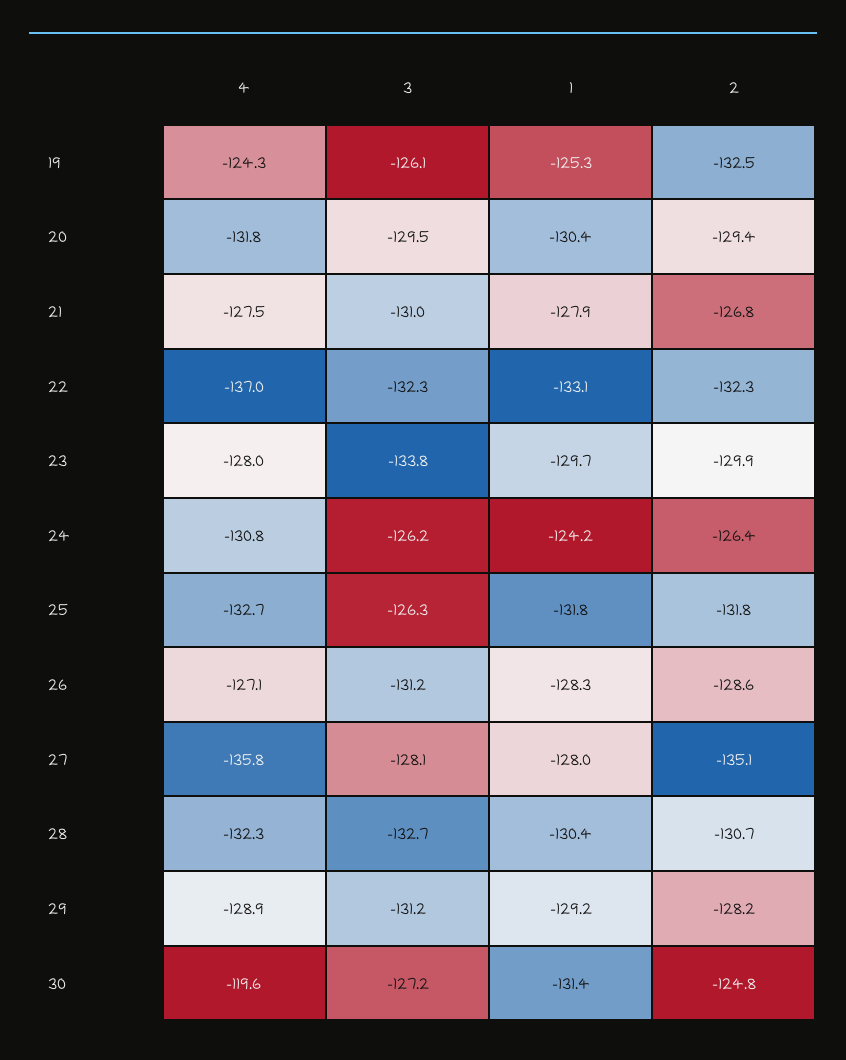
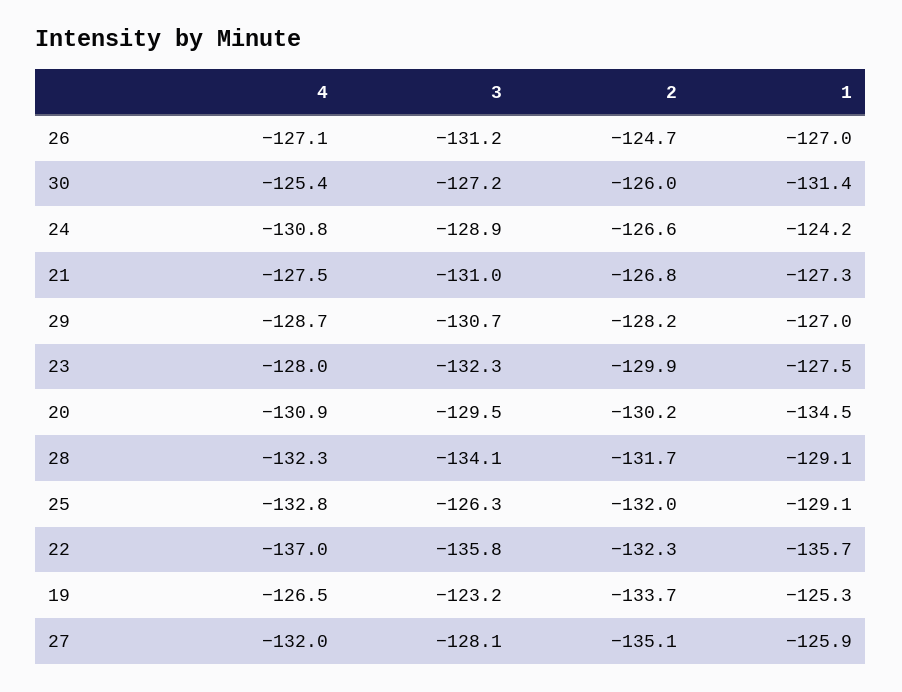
4, 19: -124.3 -> -126.5
3, 19: -126.1 -> -123.2
2, 19: -132.5 -> -133.7
4, 20: -131.8 -> -130.9
1, 20: -130.4 -> -134.5
2, 20: -129.4 -> -130.2
1, 21: -127.9 -> -127.3
3, 22: -132.3 -> -135.8
1, 22: -133.1 -> -135.7
3, 23: -133.8 -> -132.3
1, 23: -129.7 -> -127.5
3, 24: -126.2 -> -128.9
2, 24: -126.4 -> -126.6
4, 25: -132.7 -> -132.8
1, 25: -131.8 -> -129.1
2, 25: -131.8 -> -132
1, 26: -128.3 -> -127
2, 26: -128.6 -> -124.7
4, 27: -135.8 -> -132
1, 27: -128 -> -125.9
3, 28: -132.7 -> -134.1
1, 28: -130.4 -> -129.1
2, 28: -130.7 -> -131.7
4, 29: -128.9 -> -128.7
3, 29: -131.2 -> -130.7
1, 29: -129.2 -> -127
4, 30: -119.6 -> -125.4
2, 30: -124.8 -> -126

